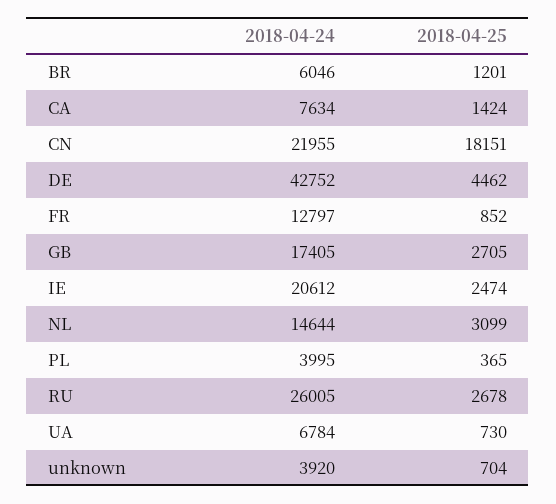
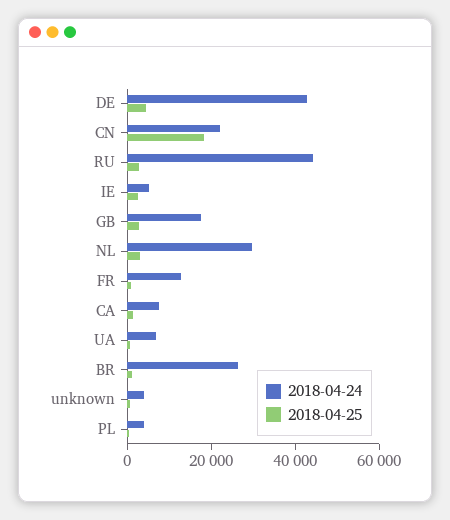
2018-04-24, BR: 6046 -> 25000
2018-04-24, IE: 20612 -> 5000
2018-04-24, NL: 14644 -> 30000
2018-04-24, RU: 26005 -> 45000

